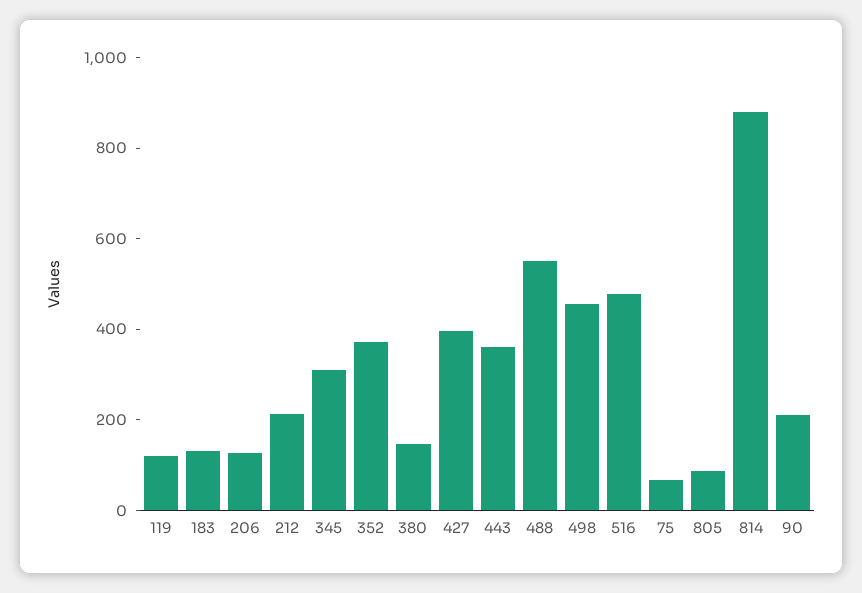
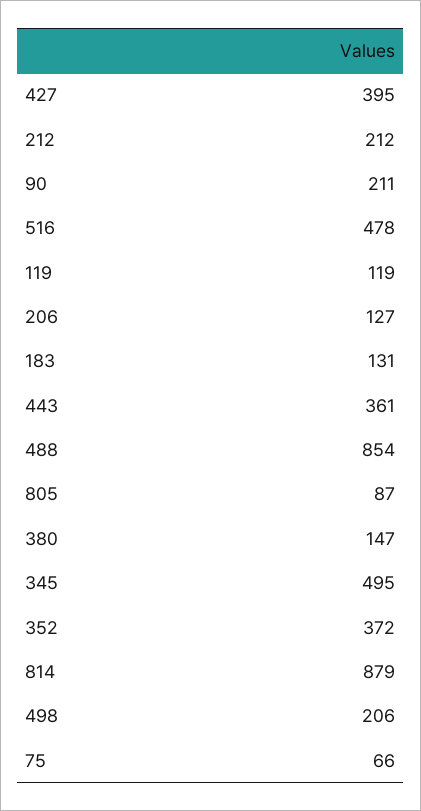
345: 300 -> 495
488: 550 -> 854
498: 450 -> 206

